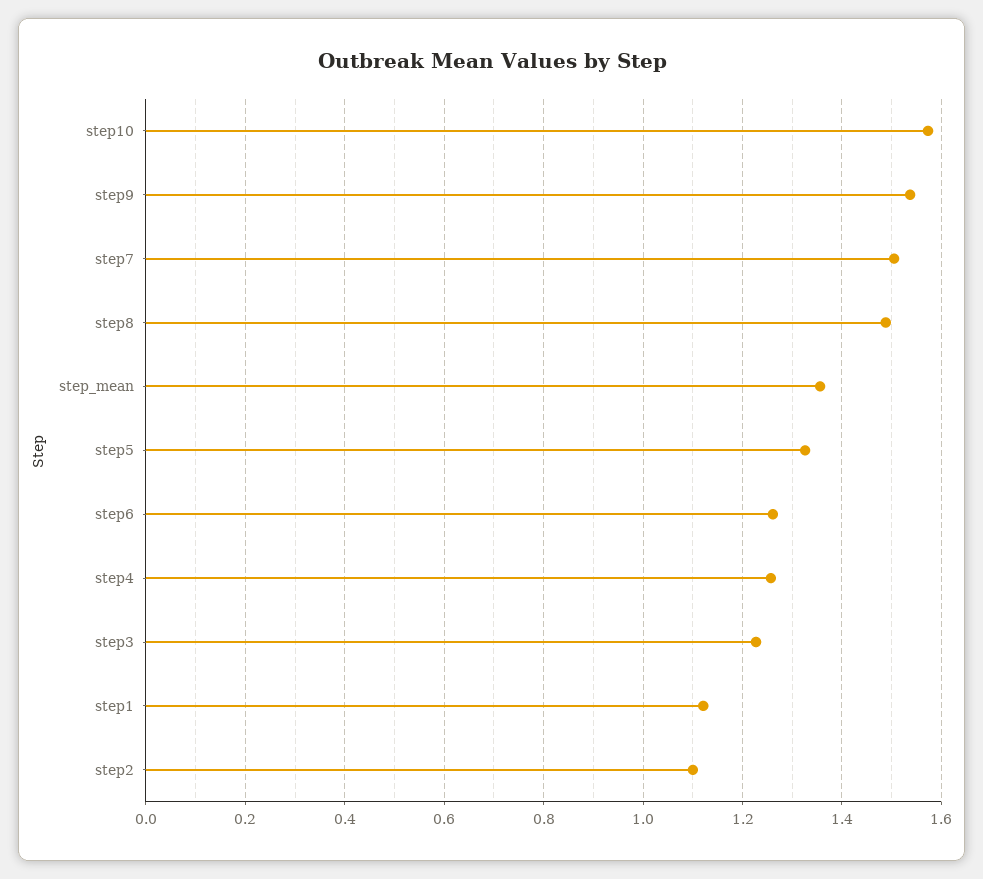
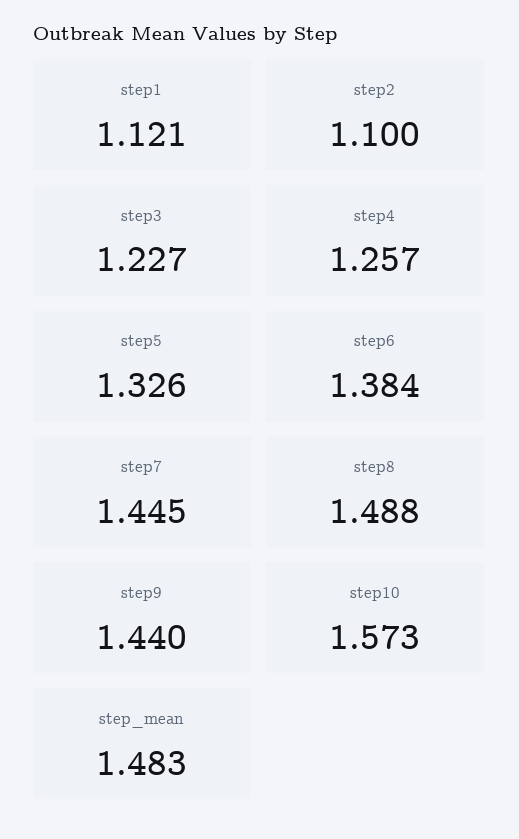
step9: 1.54 -> 1.44
step7: 1.5 -> 1.445
step_mean: 1.36 -> 1.483
step6: 1.26 -> 1.384

